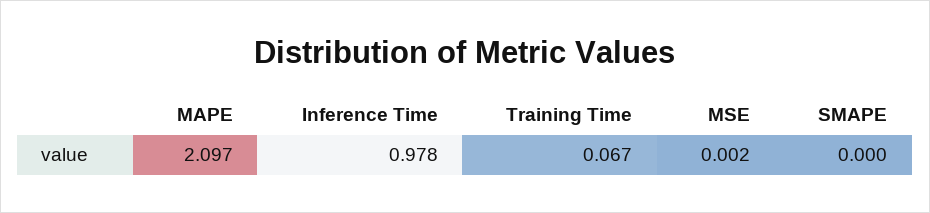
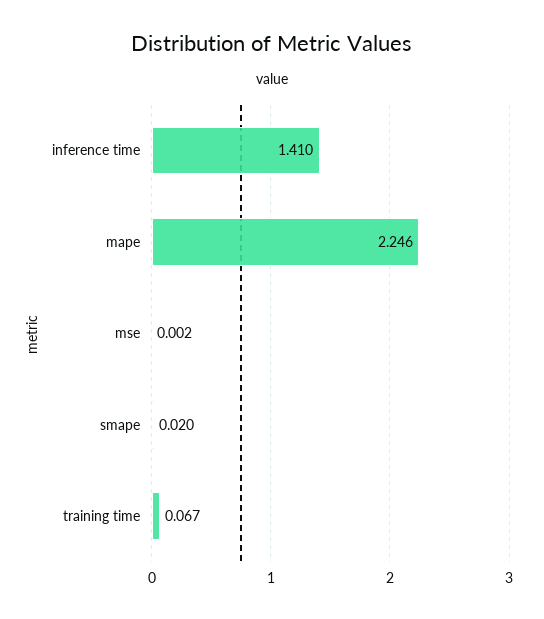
MAPE: 2.097 -> 2.246
Inference Time: 0.978 -> 1.41
SMAPE: 0 -> 0.02

